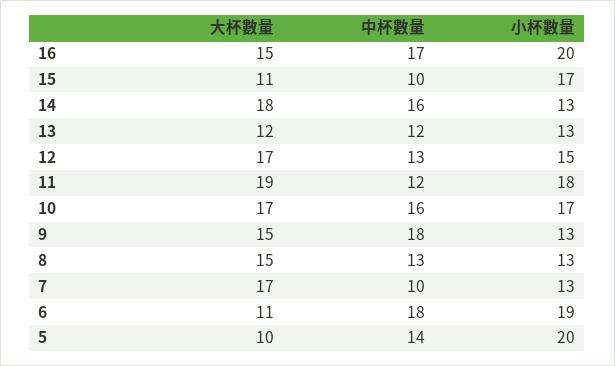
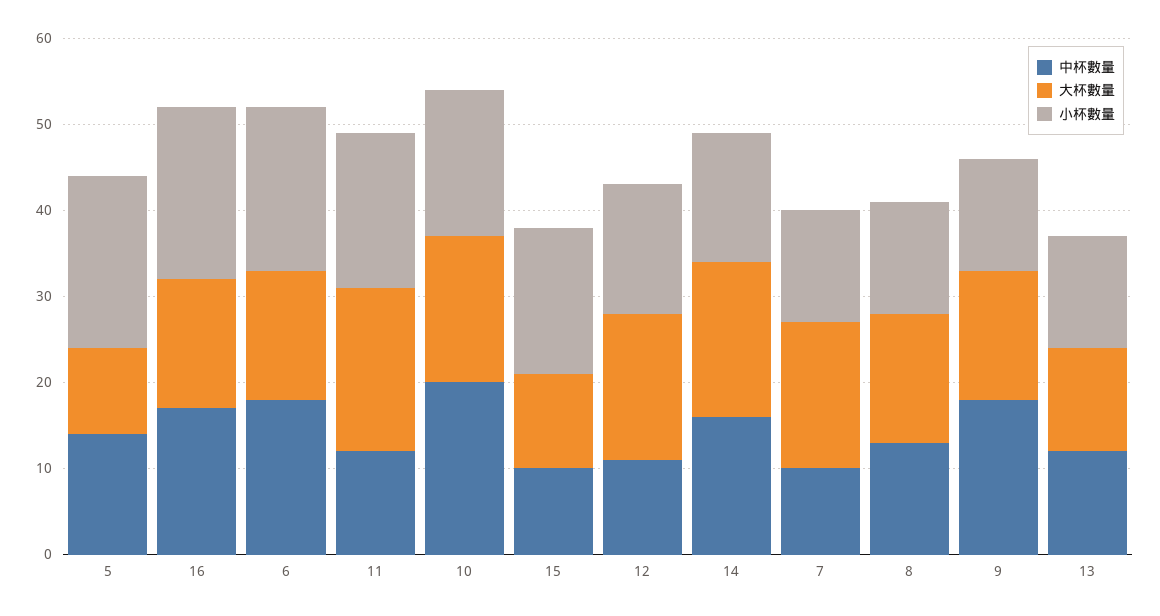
小杯數量, 14: 13 -> 15
中杯數量, 12: 13 -> 11
中杯數量, 10: 16 -> 20
大杯數量, 6: 11 -> 15

